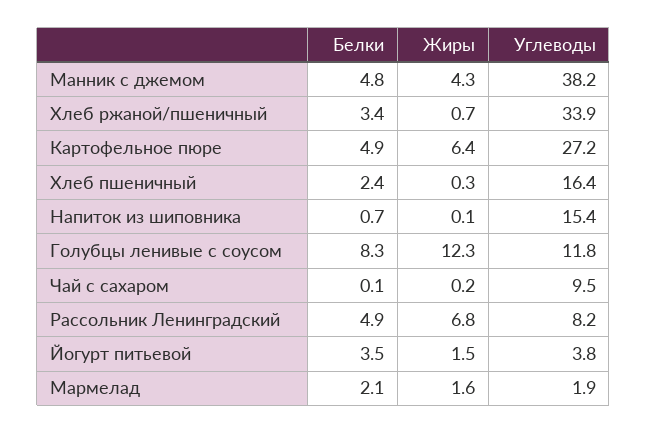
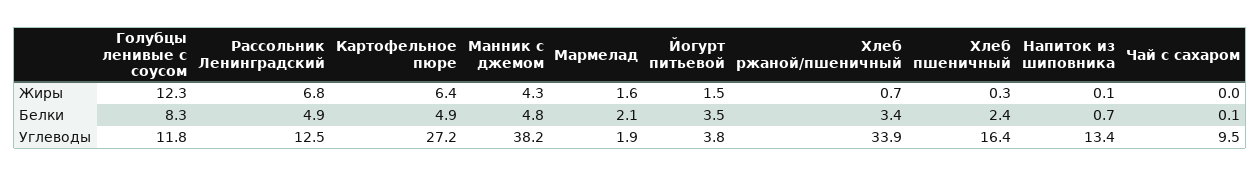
Углеводы, Напиток из шиповника: 15.4 -> 13.4
Жиры, Чай с сахаром: 0.2 -> 0
Углеводы, Рассольник Ленинградский: 8.2 -> 12.5

